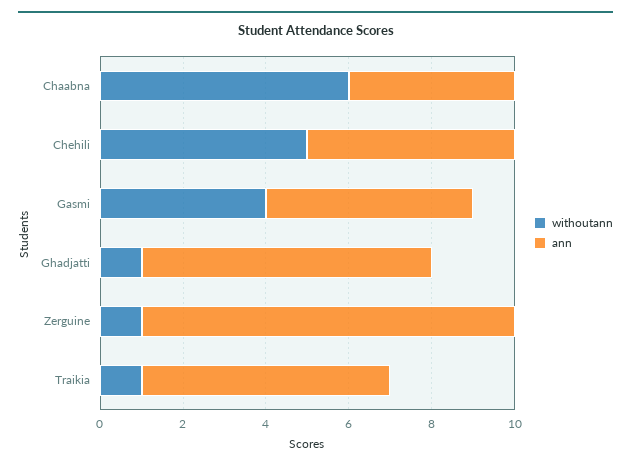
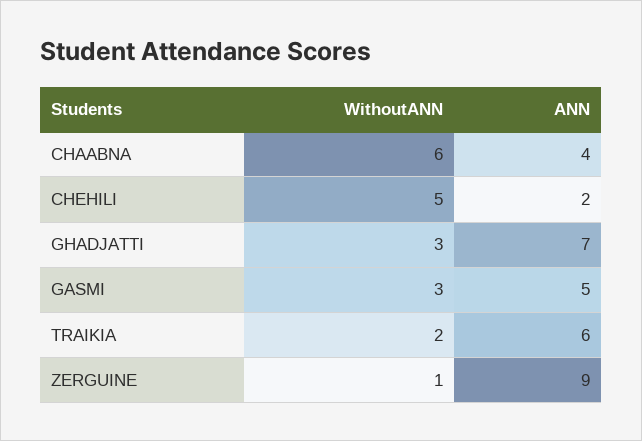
ann, Chehili: 5 -> 2
withoutann, Gasmi: 4 -> 3
withoutann, Ghadjatti: 1 -> 3
withoutann, Traikia: 1 -> 2

